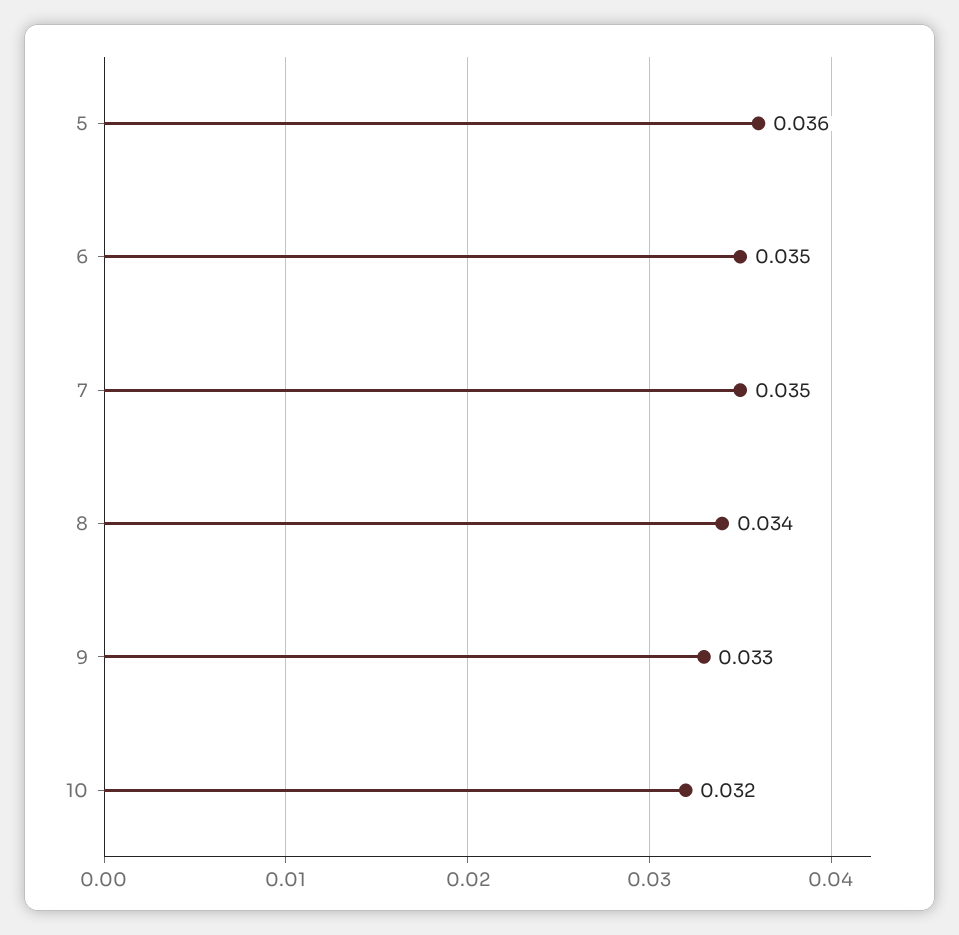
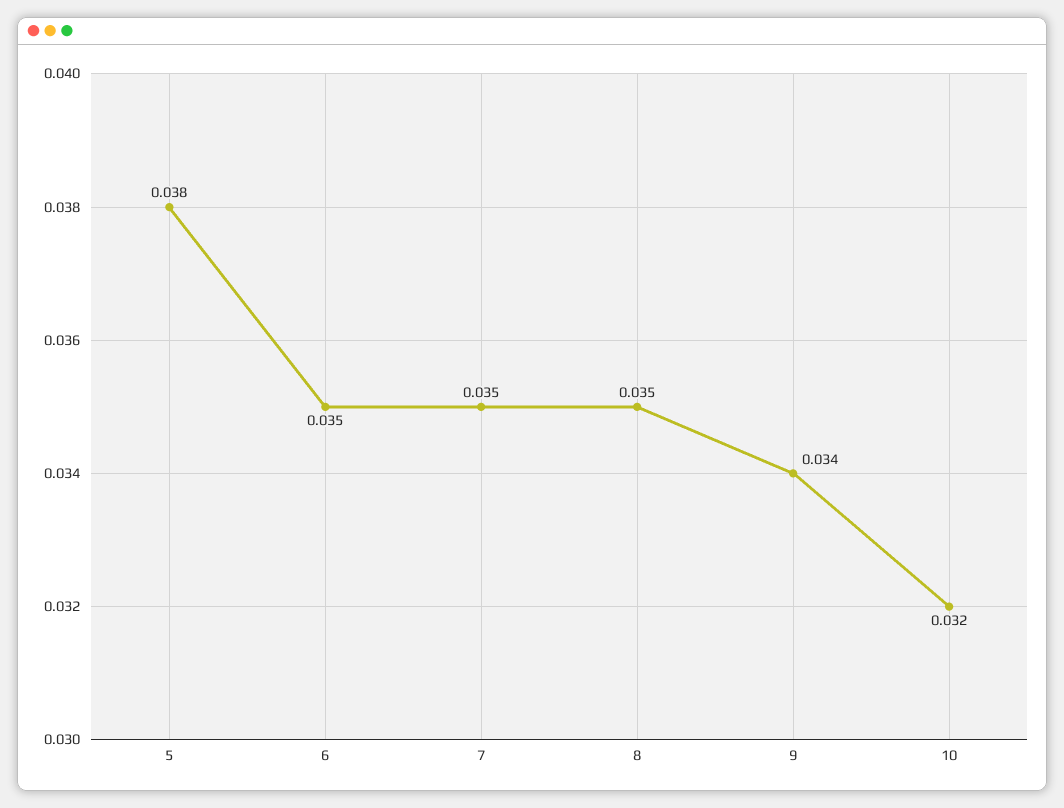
5: 0.036 -> 0.038
8: 0.034 -> 0.035
9: 0.033 -> 0.034

